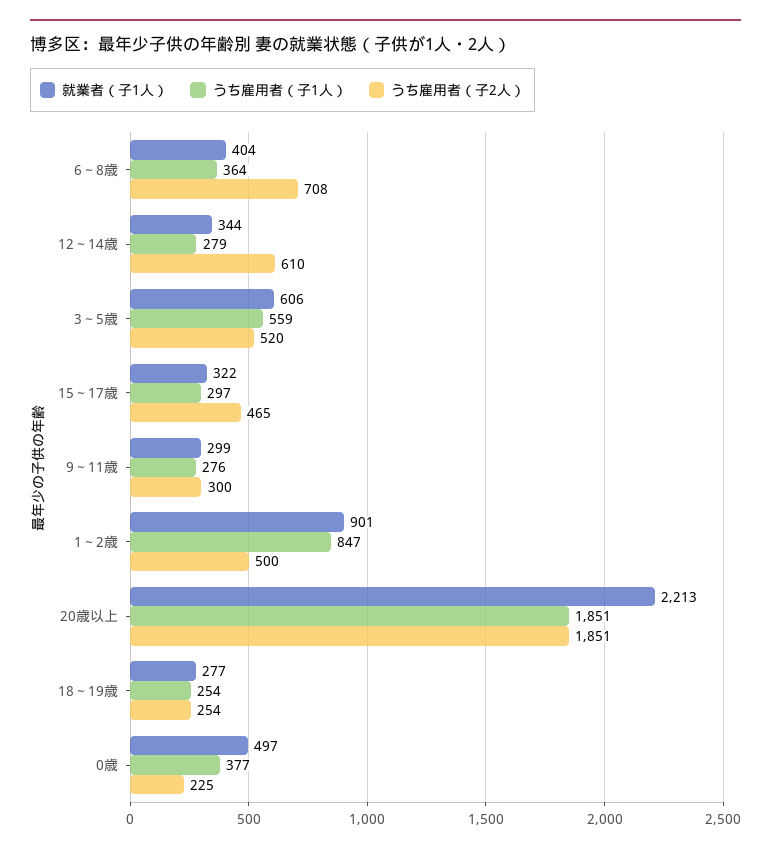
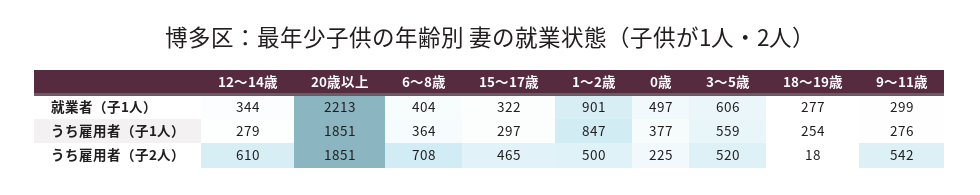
うち雇用者（子2人）, 9～11歳: 300 -> 542
うち雇用者（子2人）, 18～19歳: 254 -> 18

